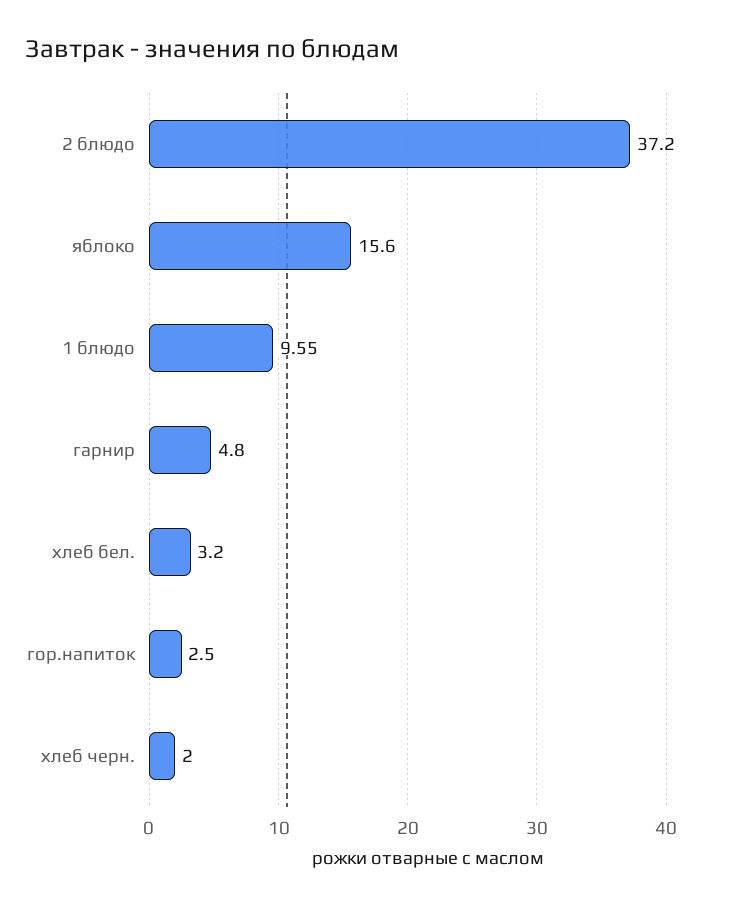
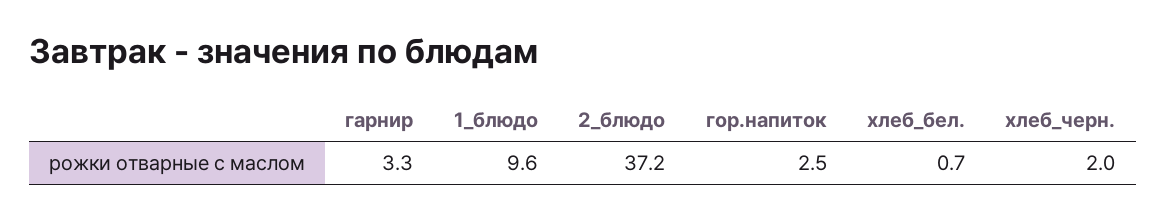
яблоко: 15.6 -> none
гарнир: 4.8 -> 3.3
хлеб бел.: 3.2 -> 0.7

